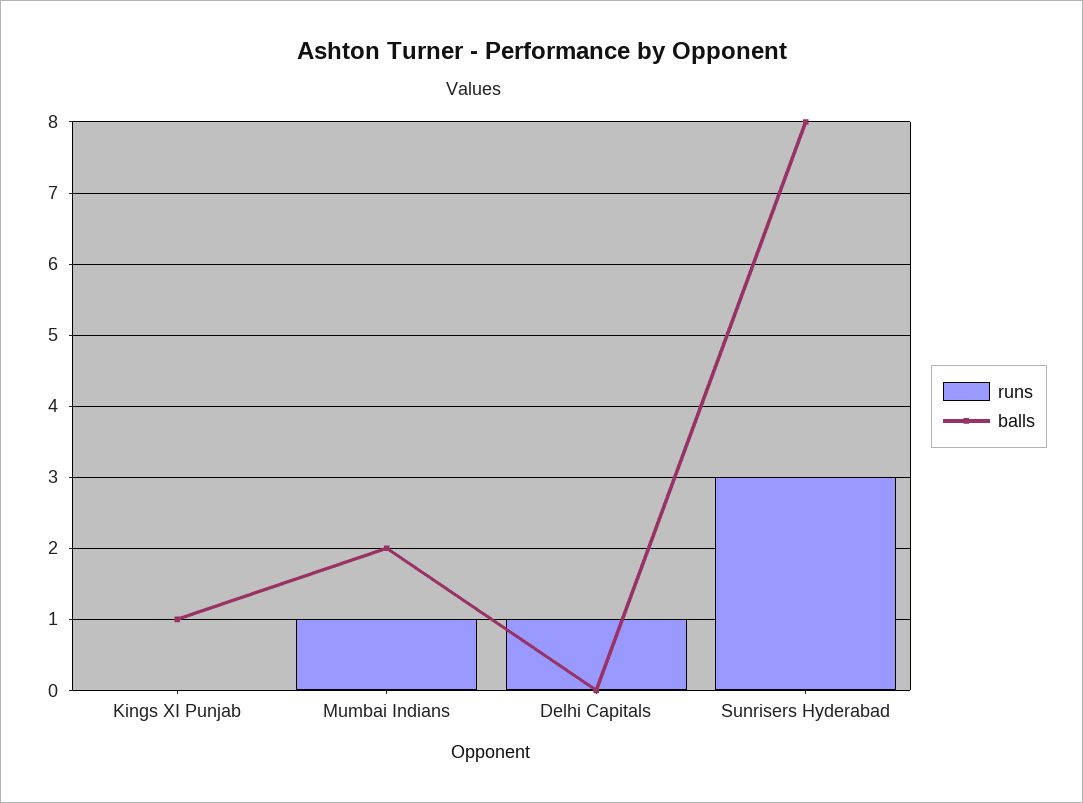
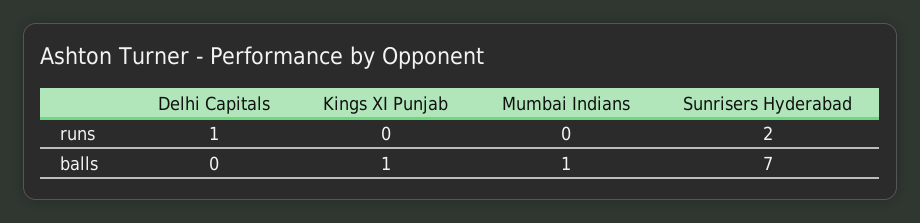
runs, Mumbai Indians: 1 -> 0
balls, Mumbai Indians: 2 -> 1
runs, Sunrisers Hyderabad: 3 -> 2
balls, Sunrisers Hyderabad: 8 -> 7

